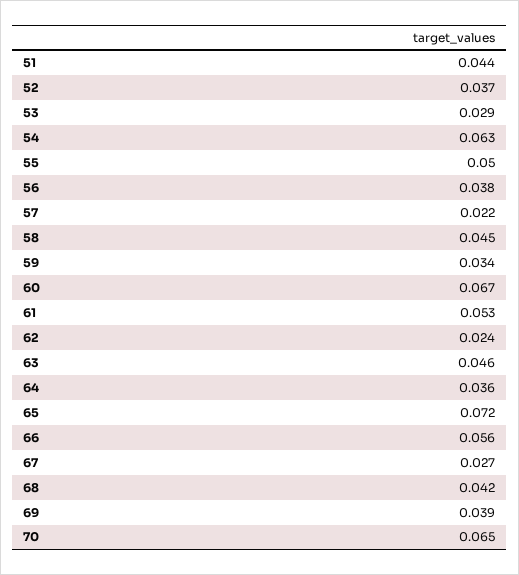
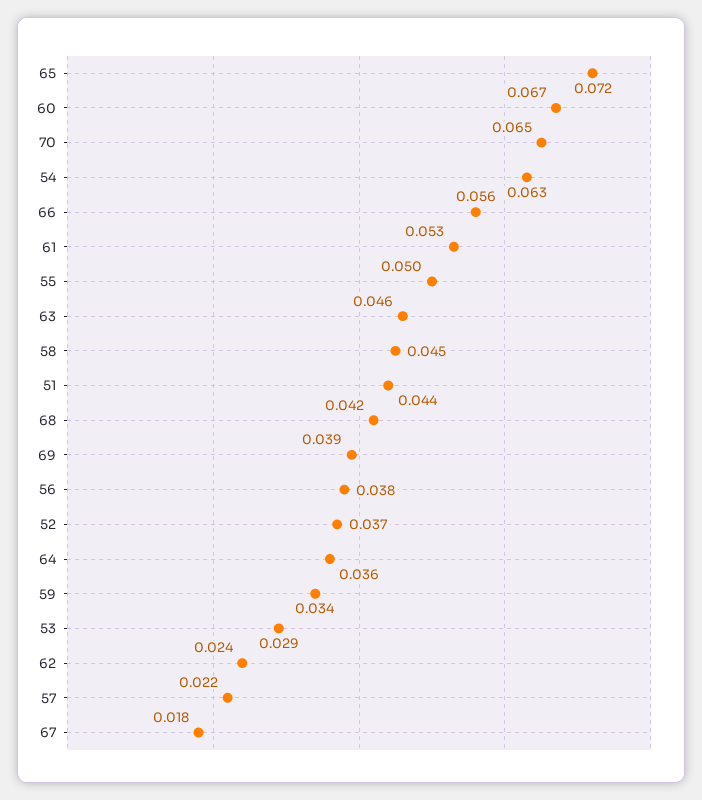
67: 0.027 -> 0.018

